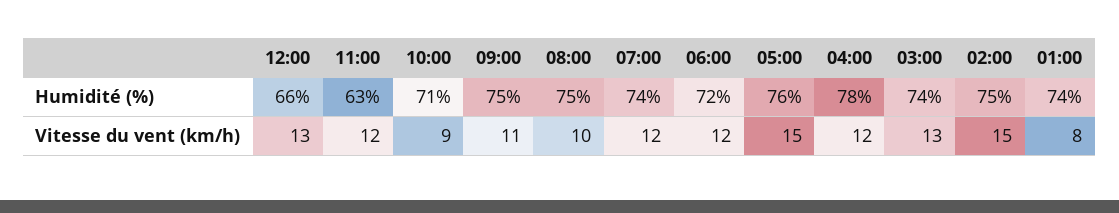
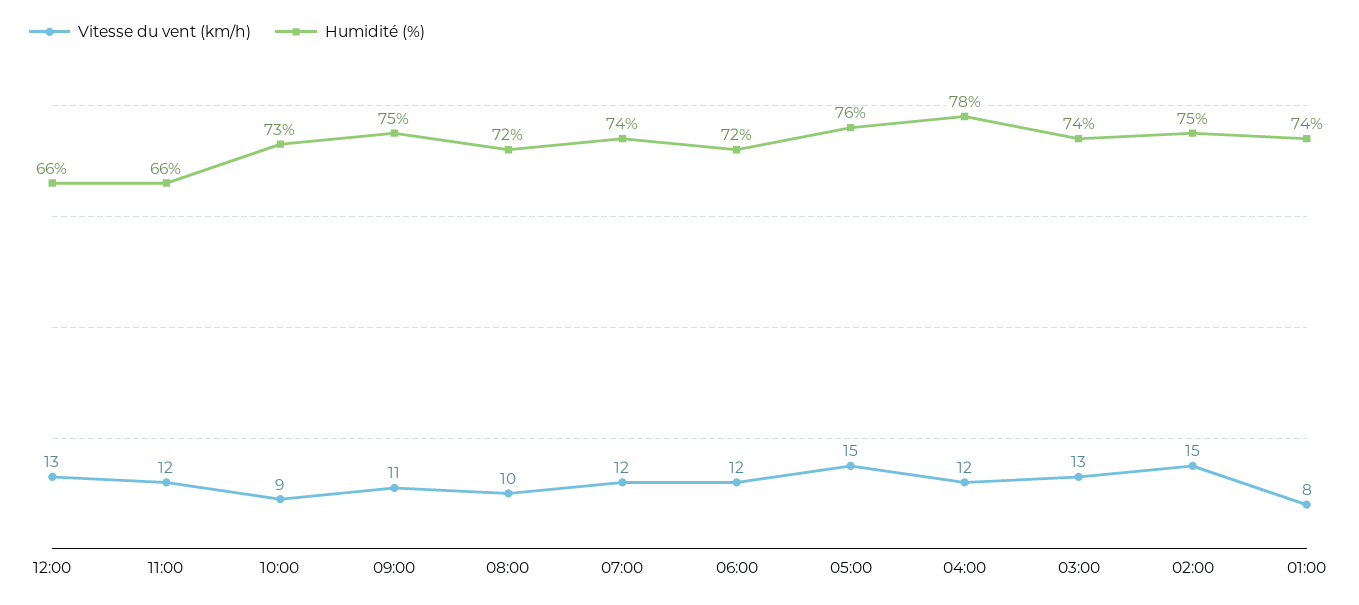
Humidité (%), 11:00: 63 -> 66
Humidité (%), 10:00: 71 -> 73
Humidité (%), 08:00: 75 -> 72

